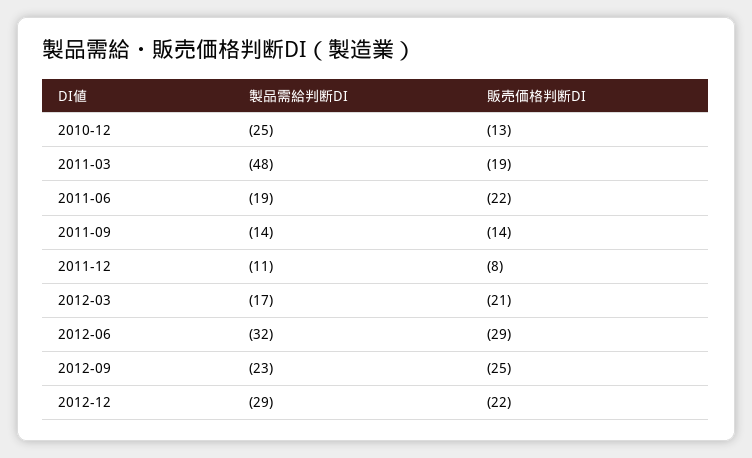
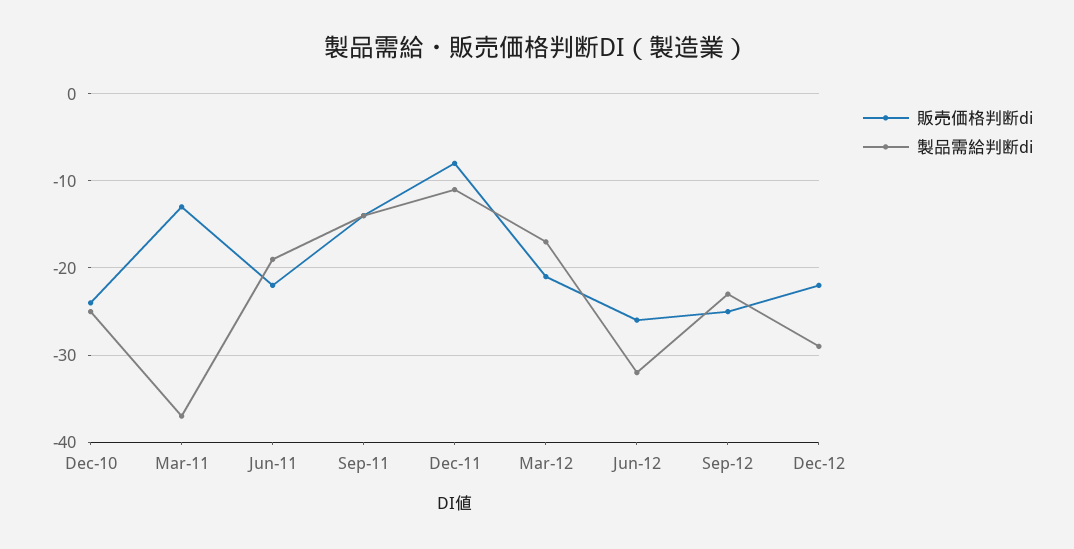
販売価格判断DI, 2010-12: -13 -> -24
製品需給判断DI, 2011-03: -48 -> -37
販売価格判断DI, 2011-03: -19 -> -13
販売価格判断DI, 2012-06: -29 -> -26

